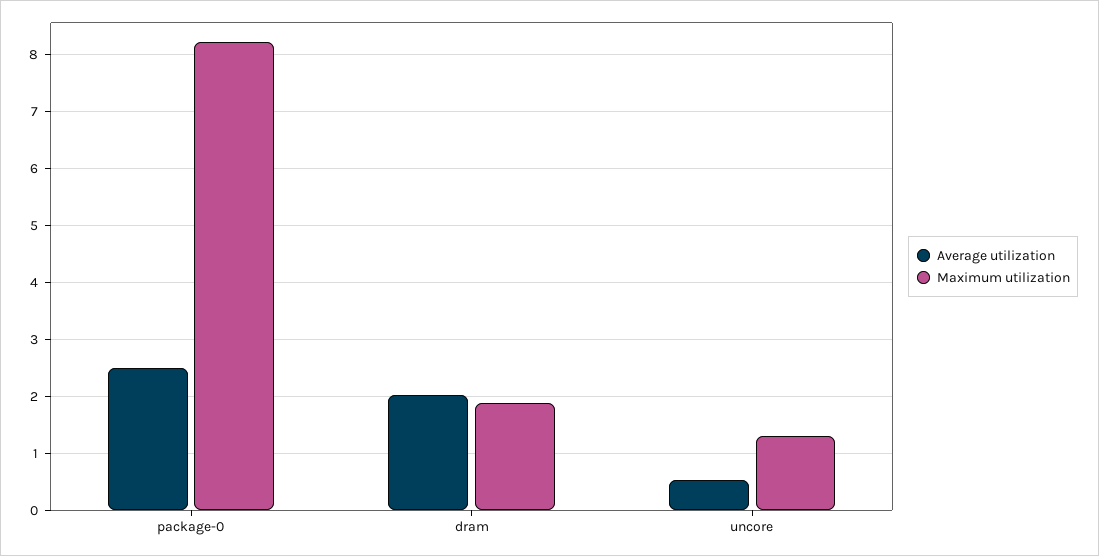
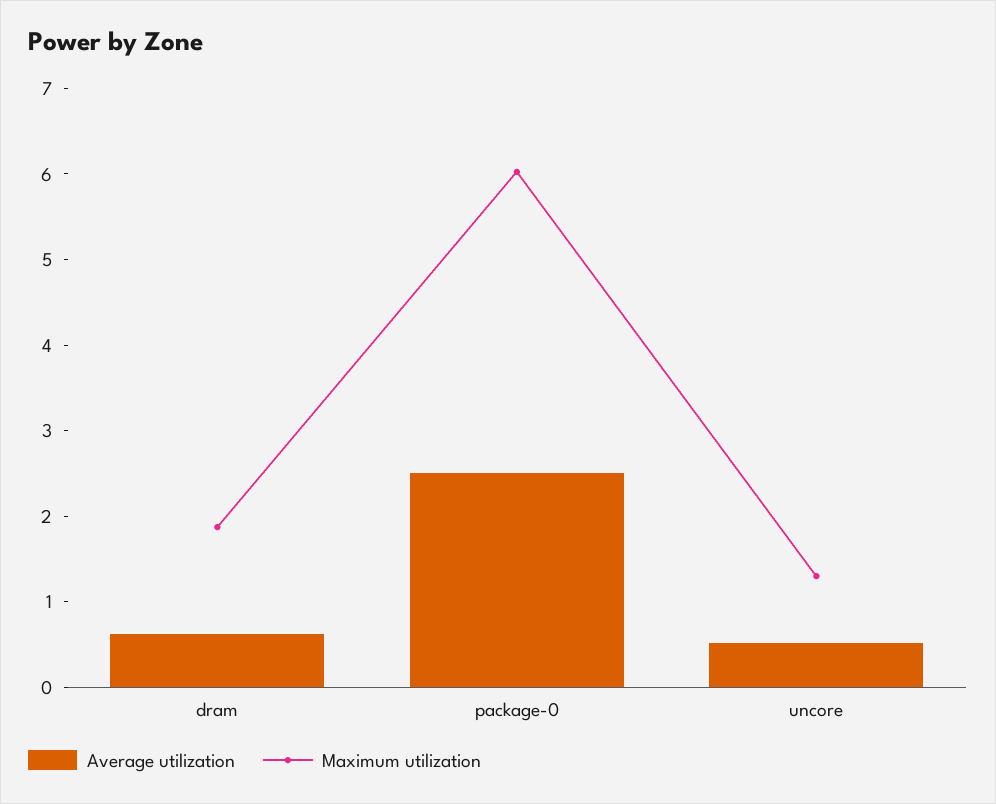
Maximum utilization, package-0: 8.2 -> 6
Average utilization, dram: 2 -> 0.6

